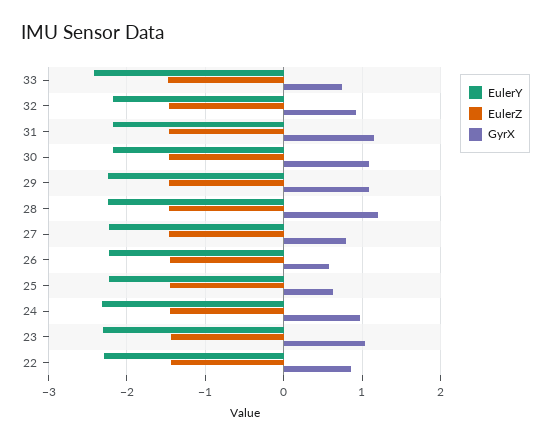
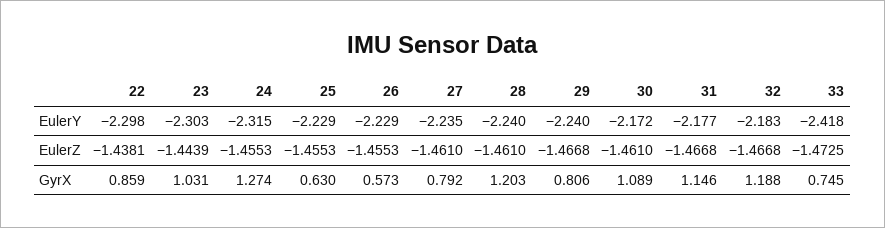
GyrX, 32: 0.9 -> 1.188
GyrX, 29: 1.1 -> 0.806
GyrX, 24: 1 -> 1.274

